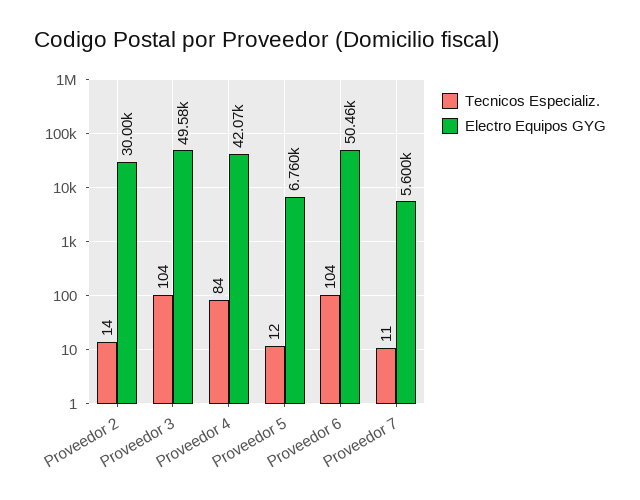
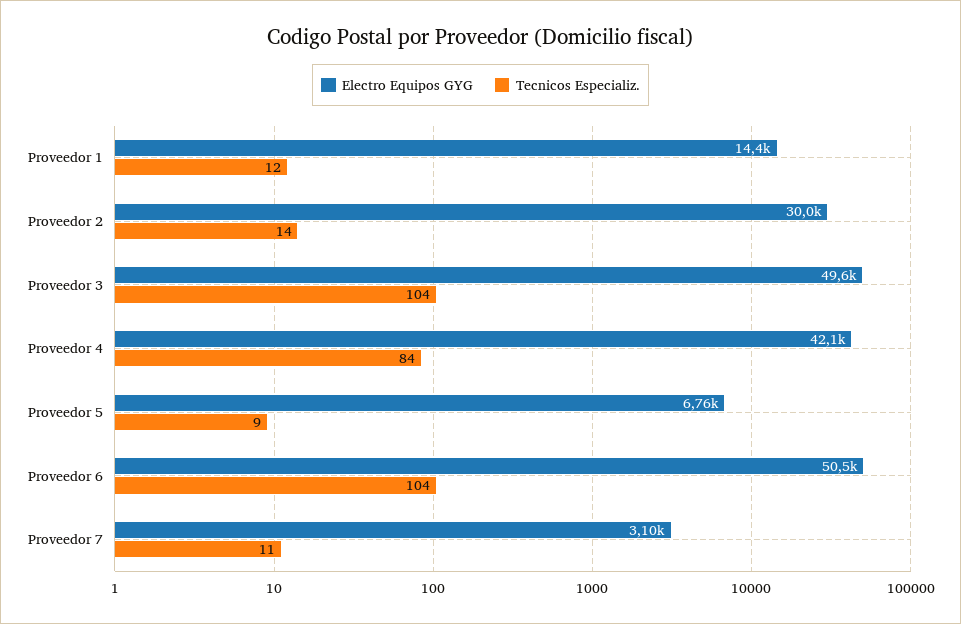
Tecnicos Especializ., Proveedor 5: 12 -> 9
Electro Equipos GYG, Proveedor 7: 5600 -> 3100
Electro Equipos GYG, Proveedor 1: none -> 14400
Tecnicos Especializ., Proveedor 1: none -> 12

